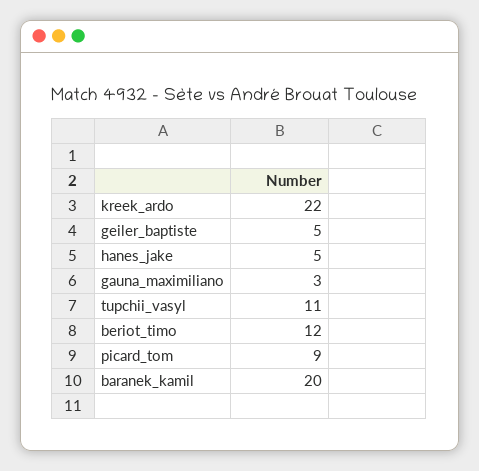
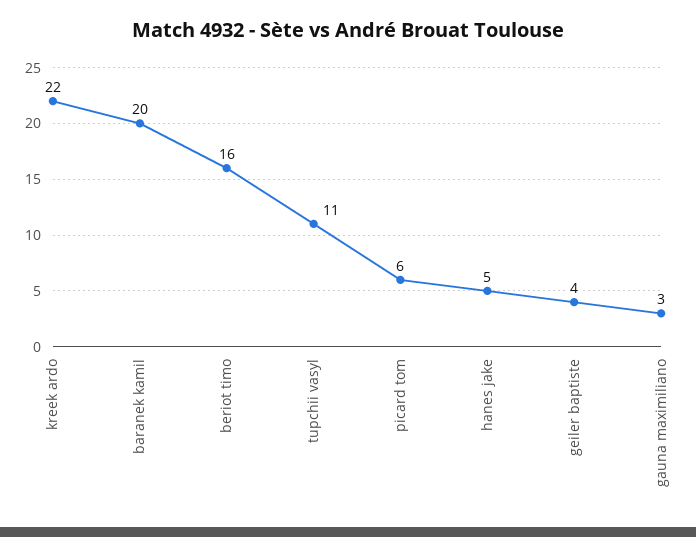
geiler_baptiste: 5 -> 4
beriot_timo: 12 -> 16
picard_tom: 9 -> 6

